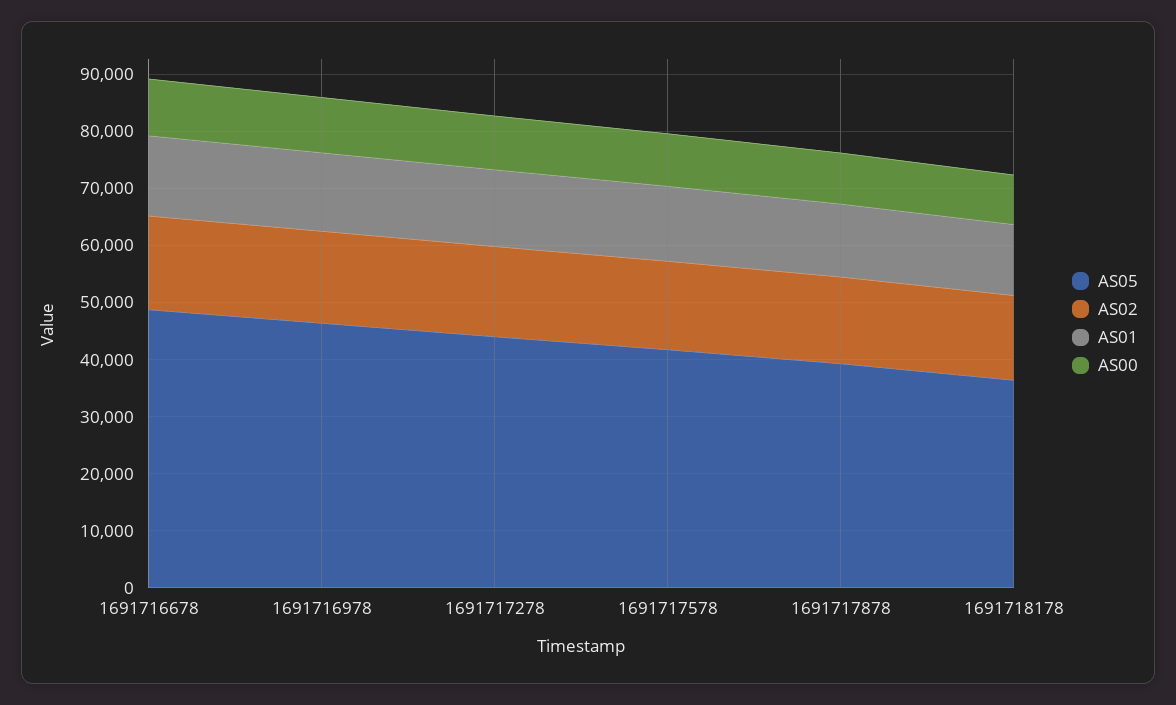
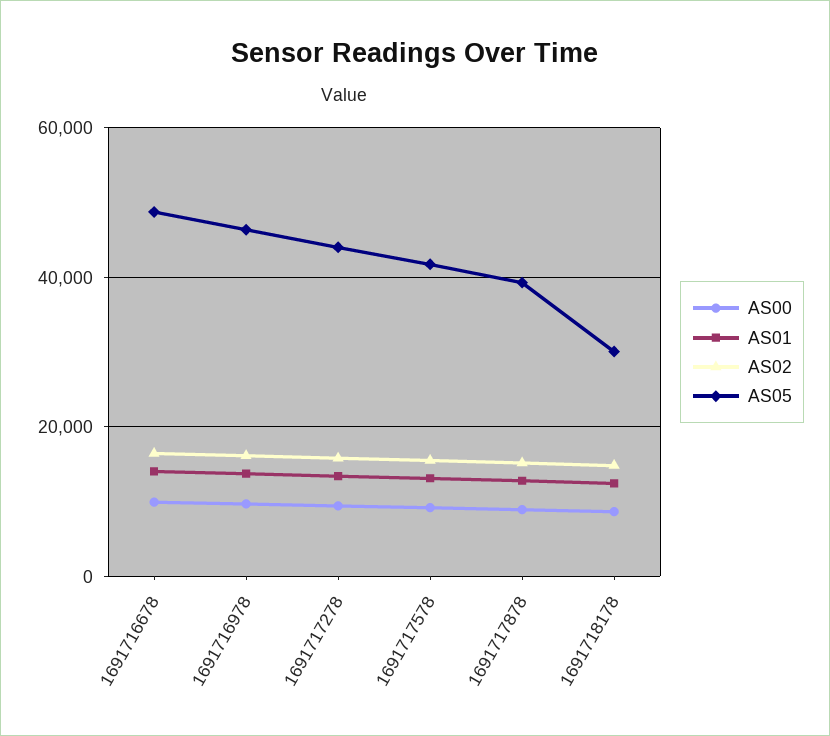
AS05, 1691718178: 36000 -> 30000

